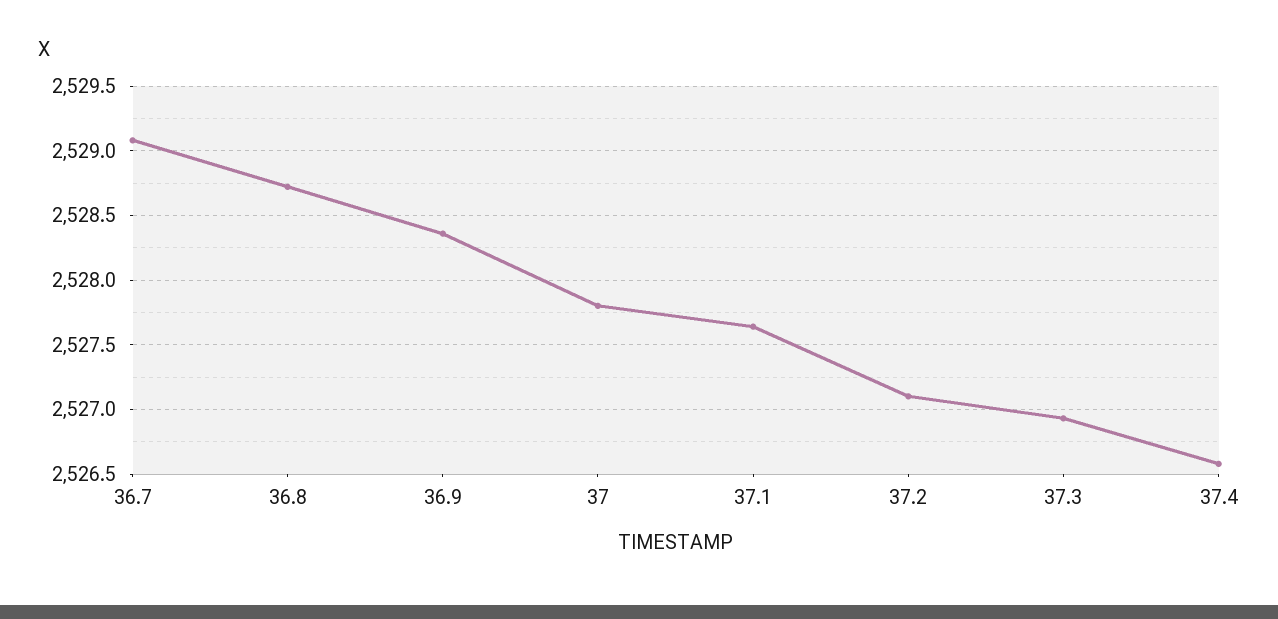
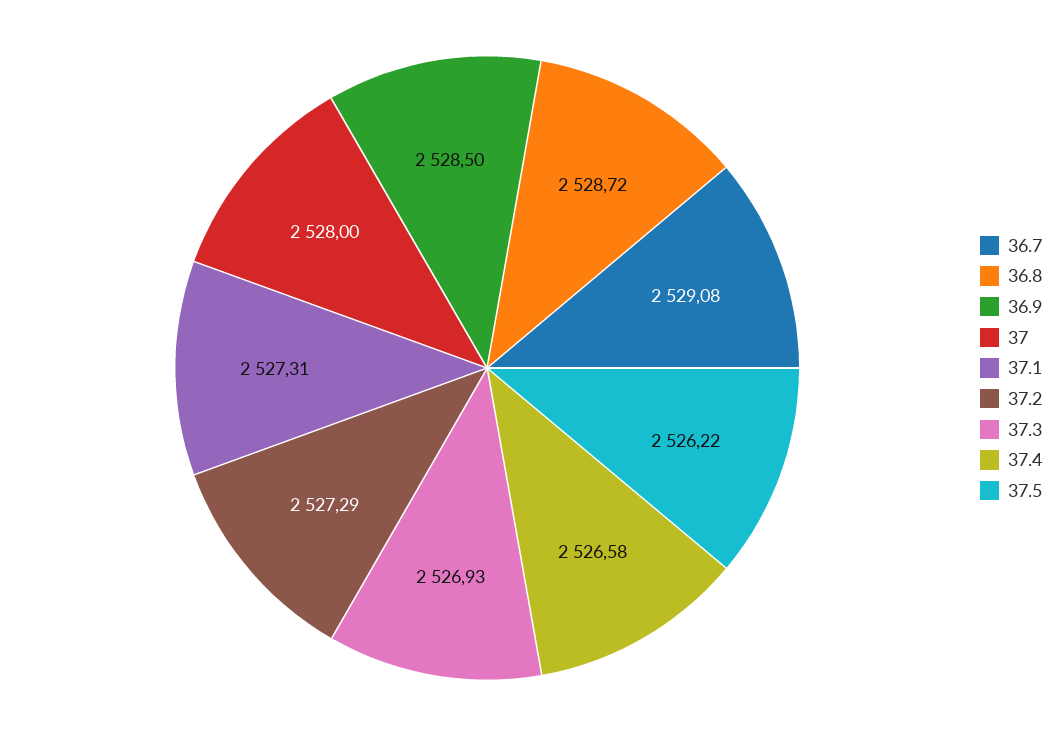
36.9: 2528.35 -> 2528.5
37: 2527.8 -> 2528
37.1: 2527.65 -> 2527.31
37.2: 2527.1 -> 2527.29
37.5: none -> 2526.22

